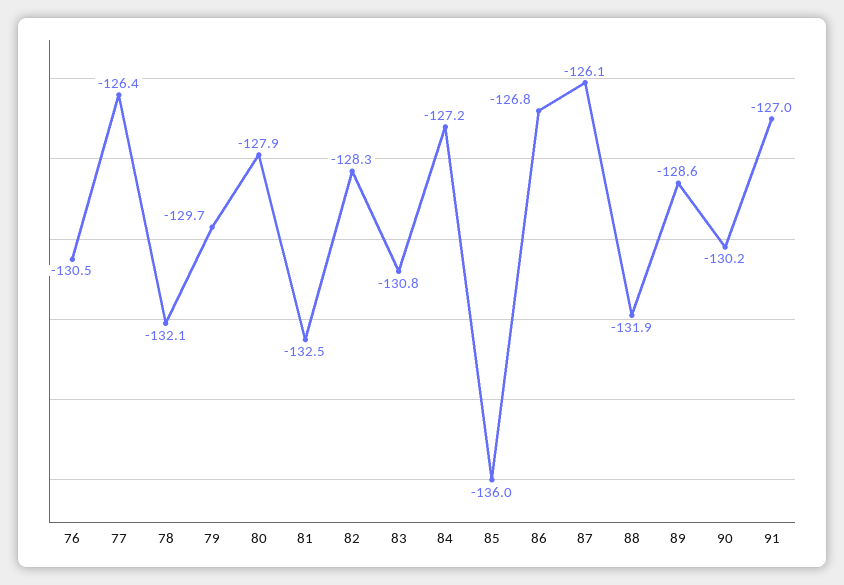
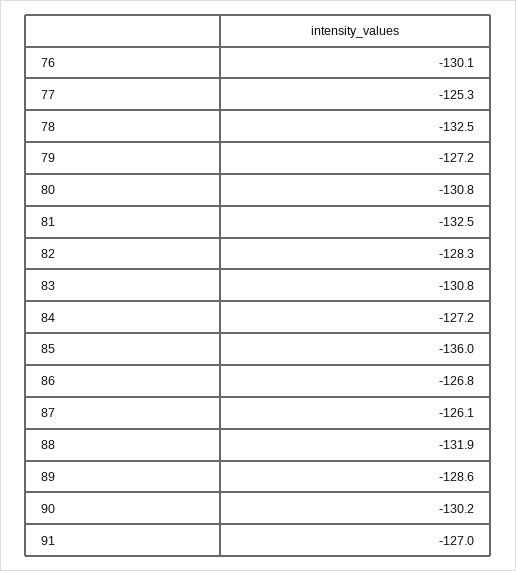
76: -130.5 -> -130.1
77: -126.4 -> -125.3
78: -132.1 -> -132.5
79: -129.7 -> -127.2
80: -127.9 -> -130.8

